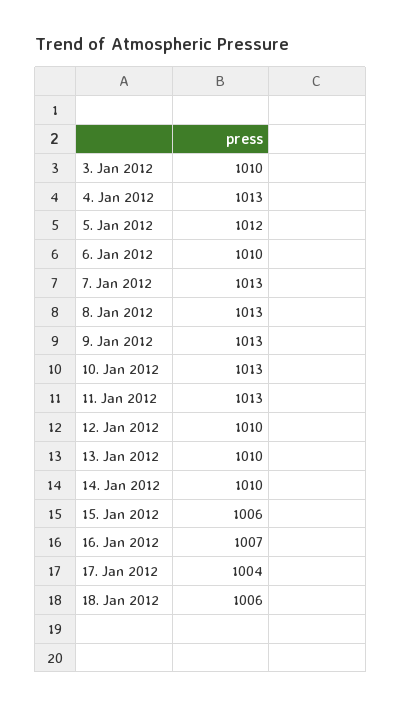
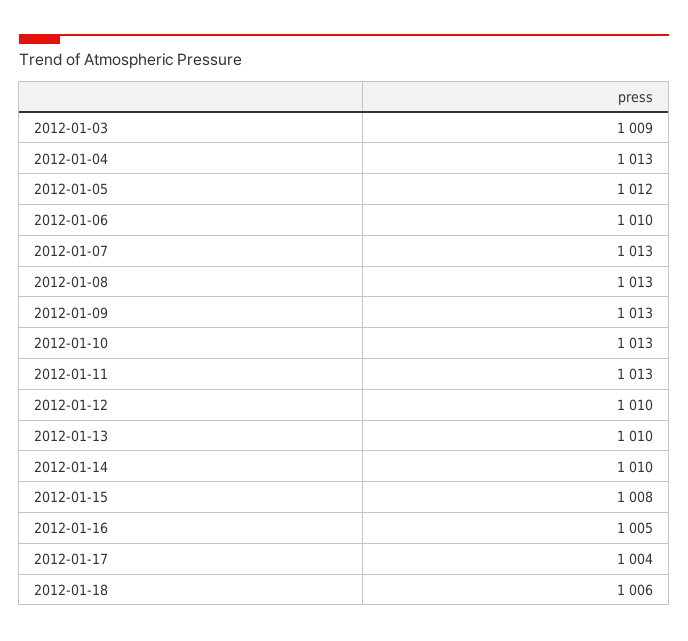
3. Jan 2012: 1010 -> 1009
15. Jan 2012: 1006 -> 1008
16. Jan 2012: 1007 -> 1005

